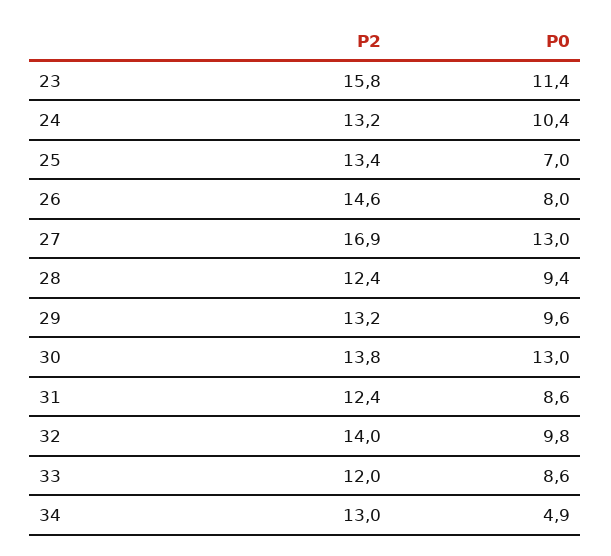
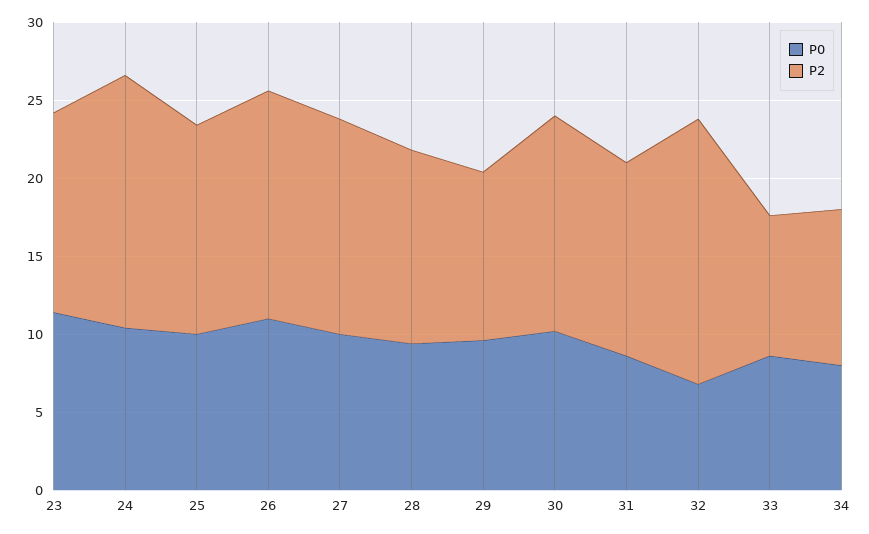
P2, 23: 15.8 -> 13
P2, 24: 13.2 -> 16
P0, 25: 7 -> 10
P0, 26: 8 -> 11
P2, 27: 16.9 -> 14
P0, 27: 13 -> 10
P2, 29: 13.2 -> 11
P0, 30: 13 -> 10
P2, 32: 14 -> 17
P0, 32: 9.8 -> 7
P2, 33: 12 -> 9
P2, 34: 13 -> 10
P0, 34: 4.9 -> 8

